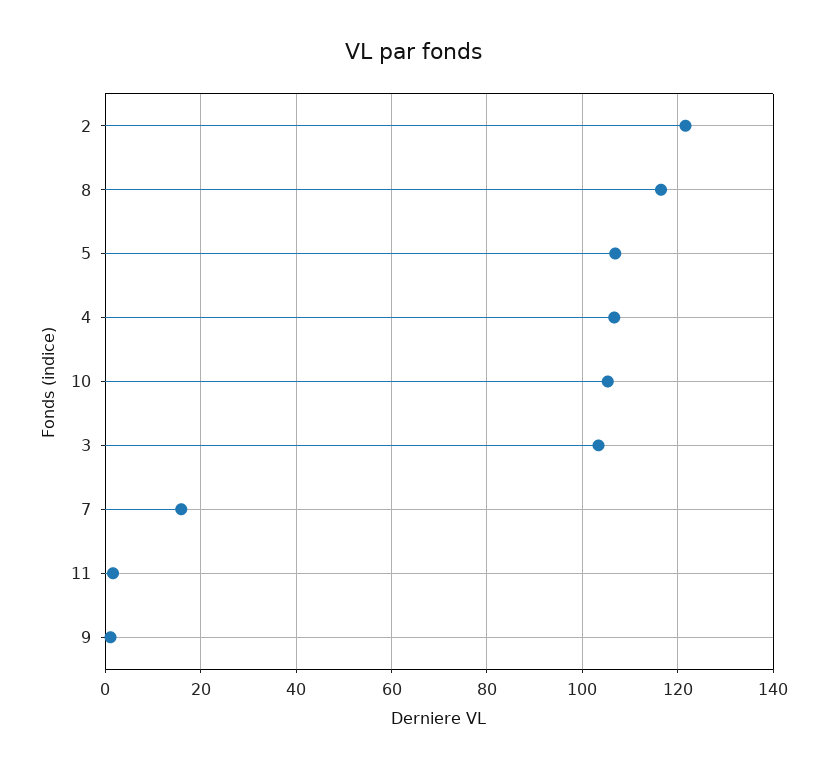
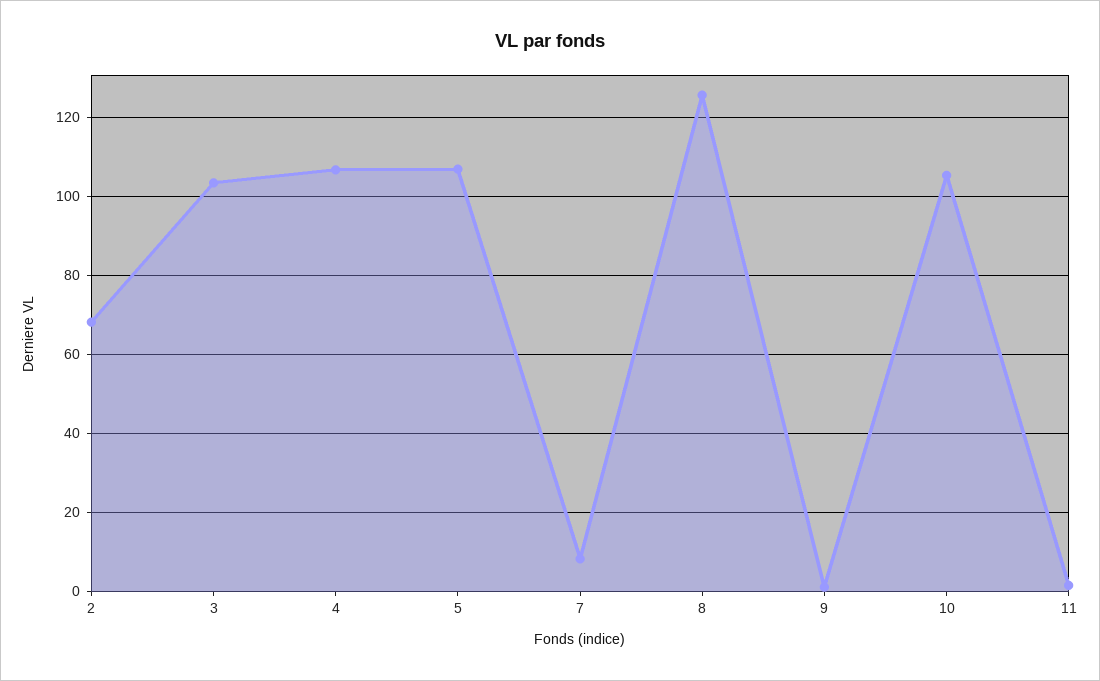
2: 122 -> 68
8: 116 -> 126
7: 16 -> 8

